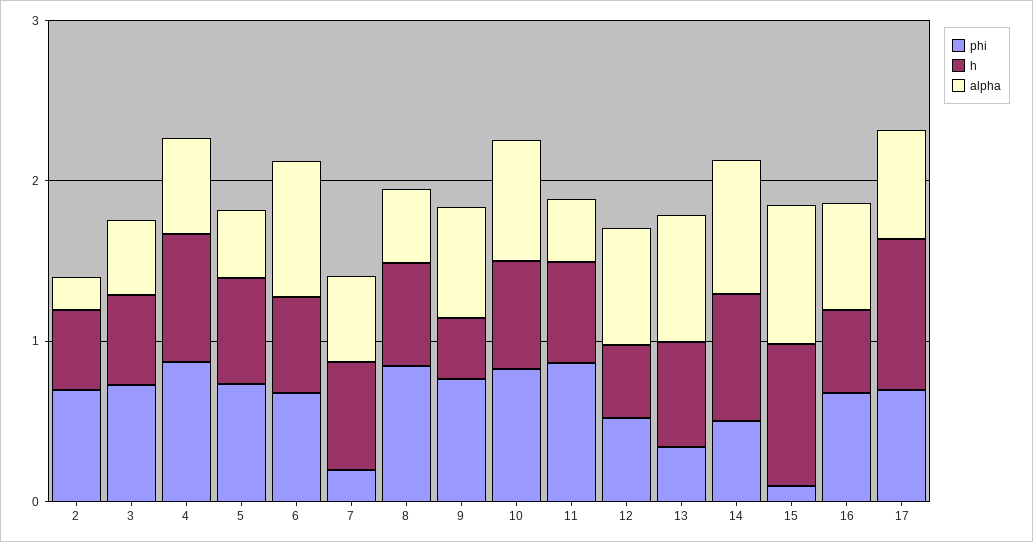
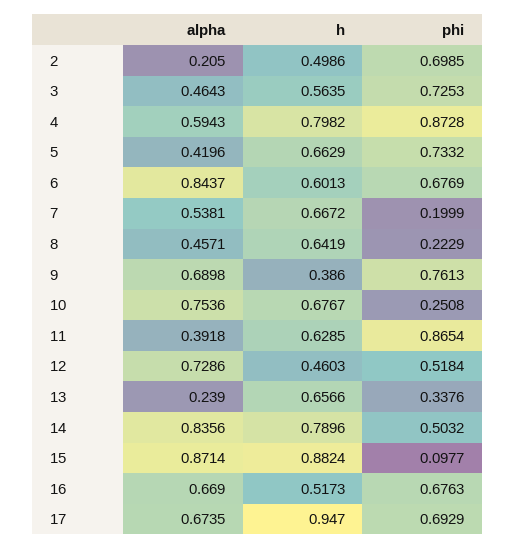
phi, 8: 0.8 -> 0.2229
phi, 10: 0.8 -> 0.2508
alpha, 13: 0.8 -> 0.239

